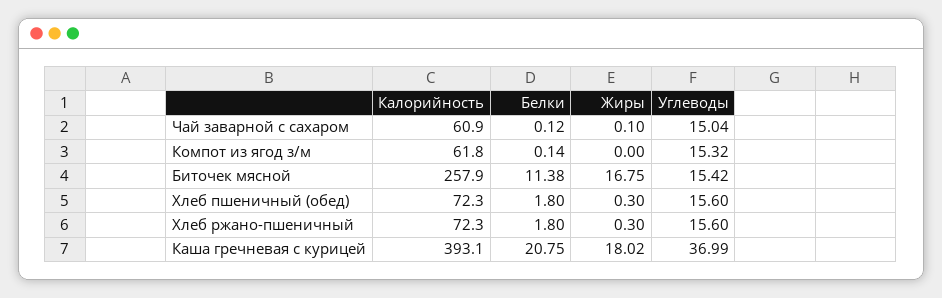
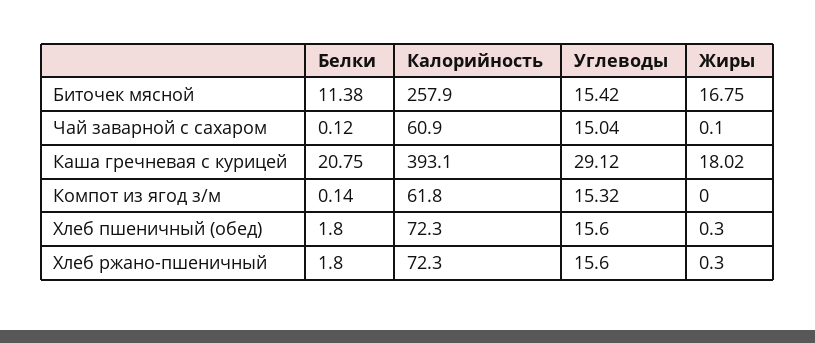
Углеводы, Каша гречневая с курицей: 36.99 -> 29.12

